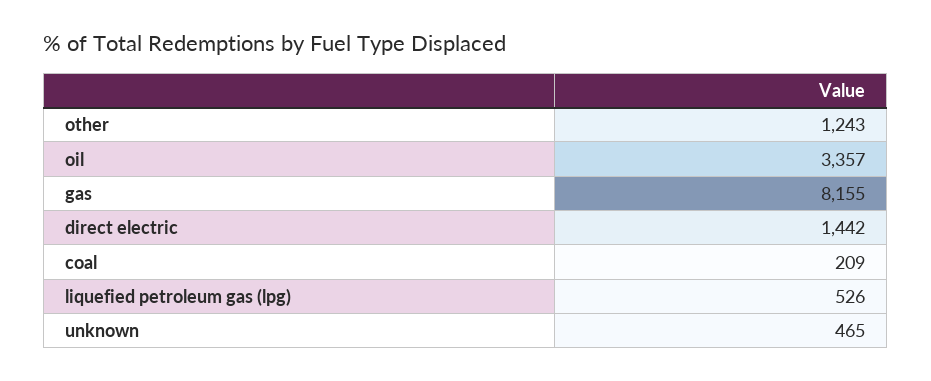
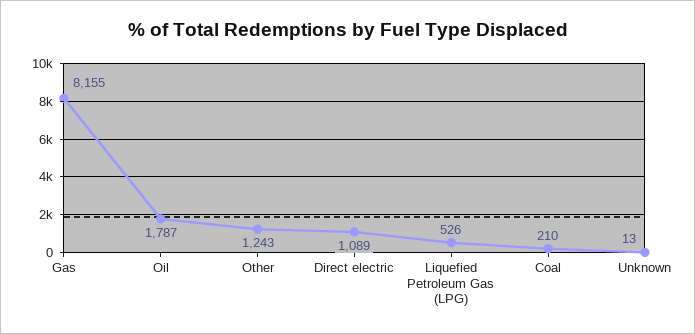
oil: 3357 -> 1787
direct electric: 1442 -> 1089
coal: 209 -> 210
unknown: 465 -> 13

